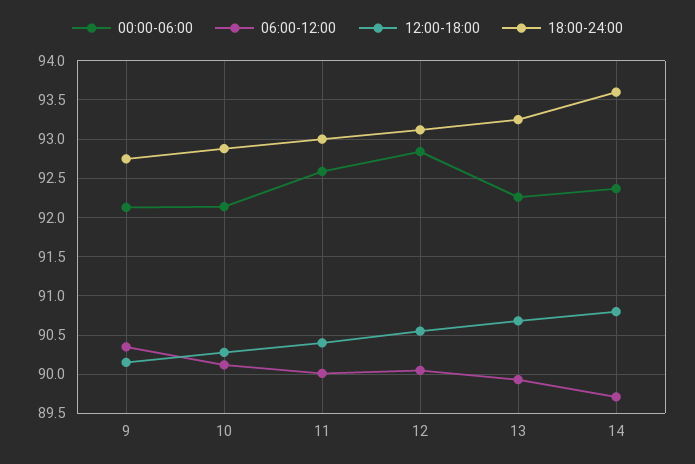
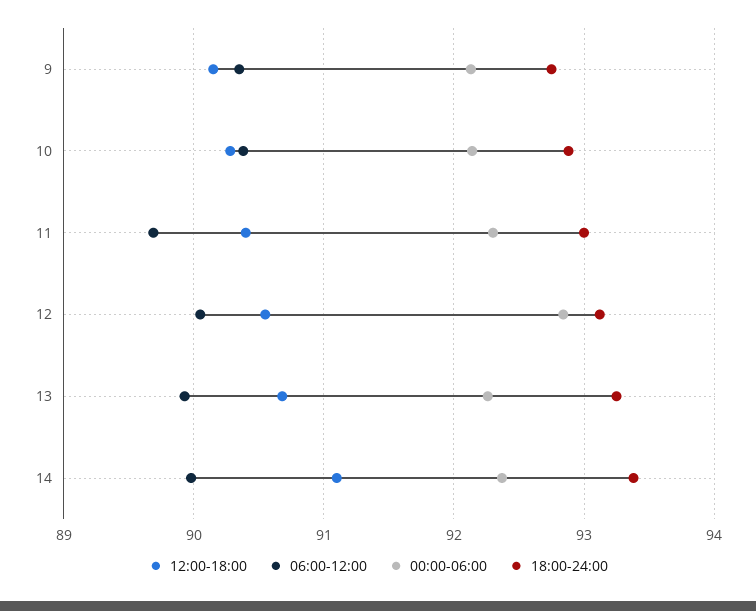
06:00-12:00, 10: 90.1 -> 90.4
00:00-06:00, 11: 92.6 -> 92.3
06:00-12:00, 11: 90 -> 89.7
06:00-12:00, 14: 89.7 -> 90
12:00-18:00, 14: 90.8 -> 91.1
18:00-24:00, 14: 93.6 -> 93.4

